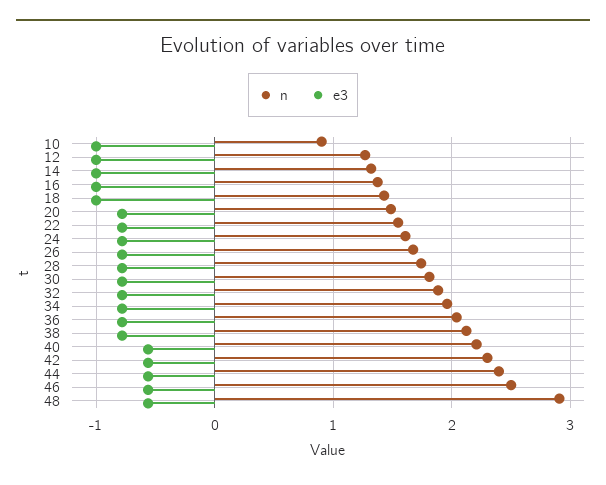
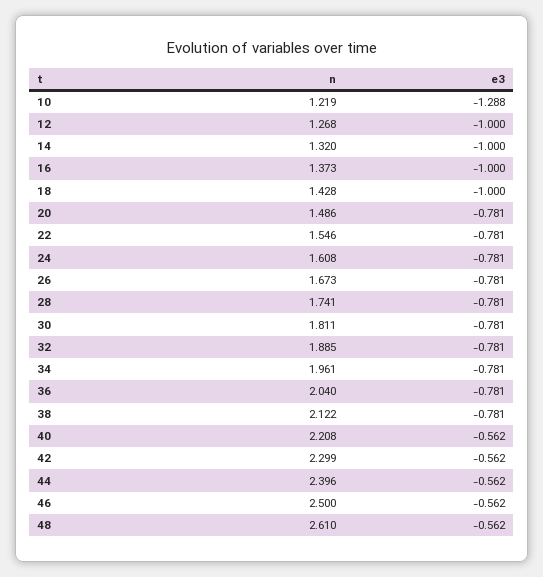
n, 10: 0.9 -> 1.219
e3, 10: -1 -> -1.288
n, 48: 2.9 -> 2.61

